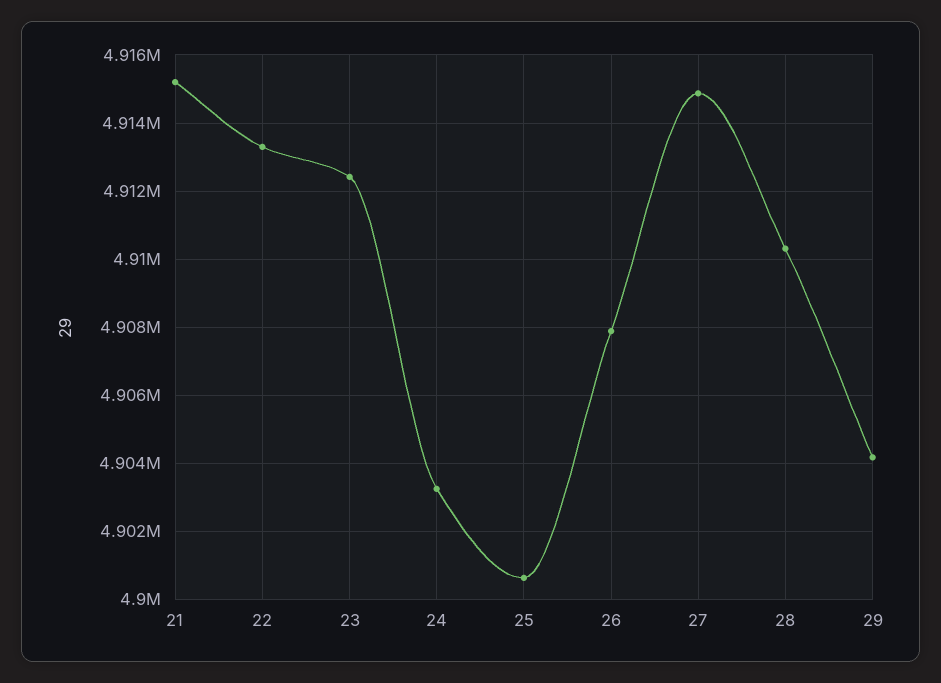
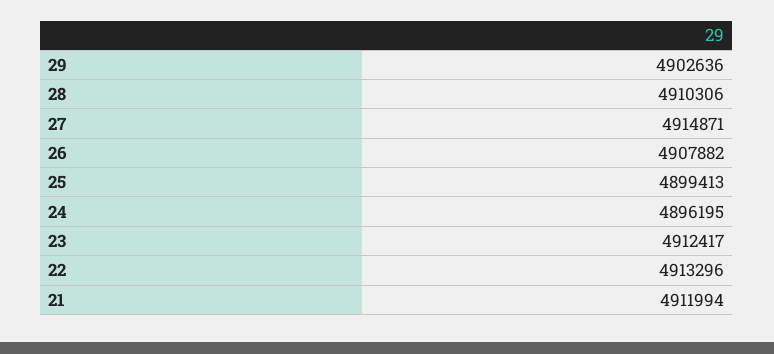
21: 4915200 -> 4911994
24: 4903200 -> 4896195
25: 4900600 -> 4899413
29: 4904200 -> 4902636

